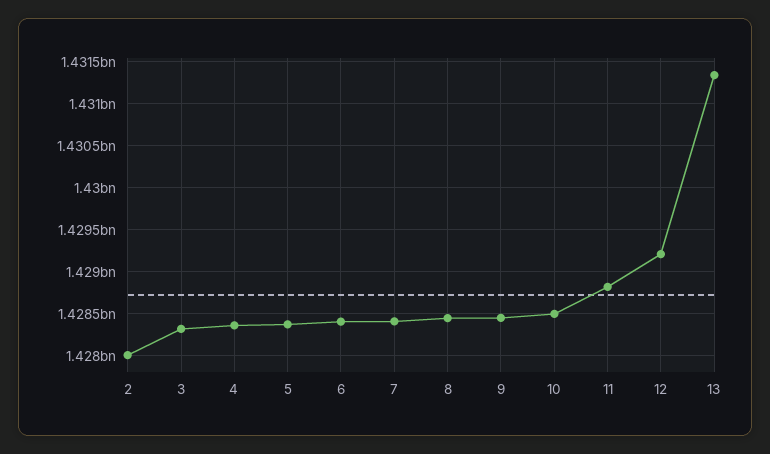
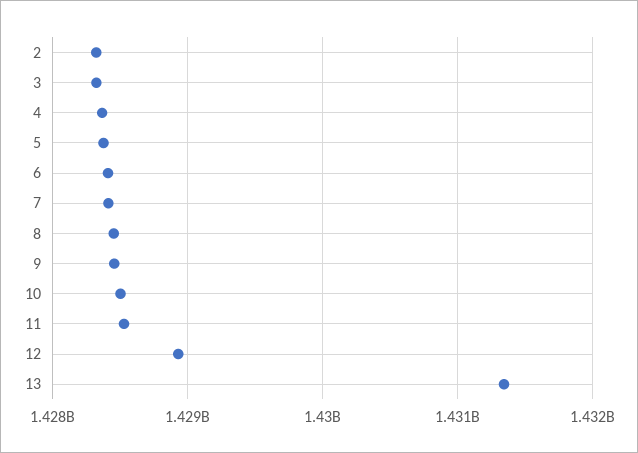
2: 1428000000 -> 1428300000
11: 1428800000 -> 1428500000
12: 1429200000 -> 1428900000

